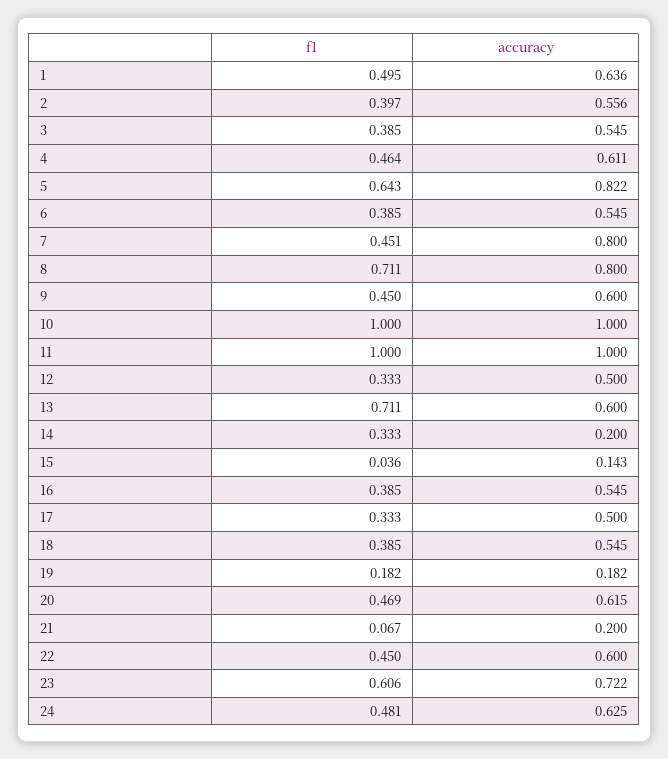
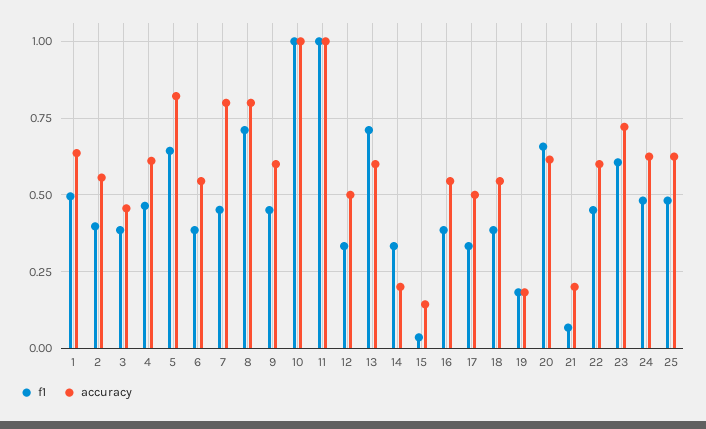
accuracy, 3: 0.545 -> 0.45
f1, 20: 0.469 -> 0.65
f1, 25: none -> 0.475
accuracy, 25: none -> 0.625

